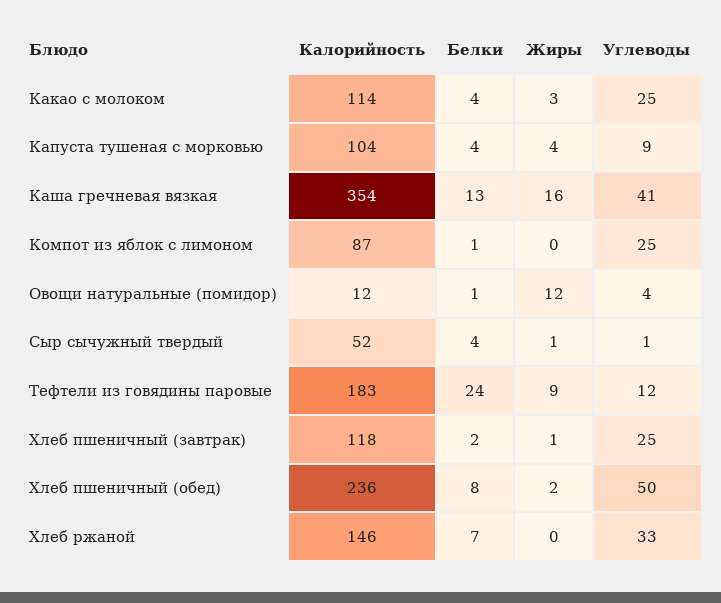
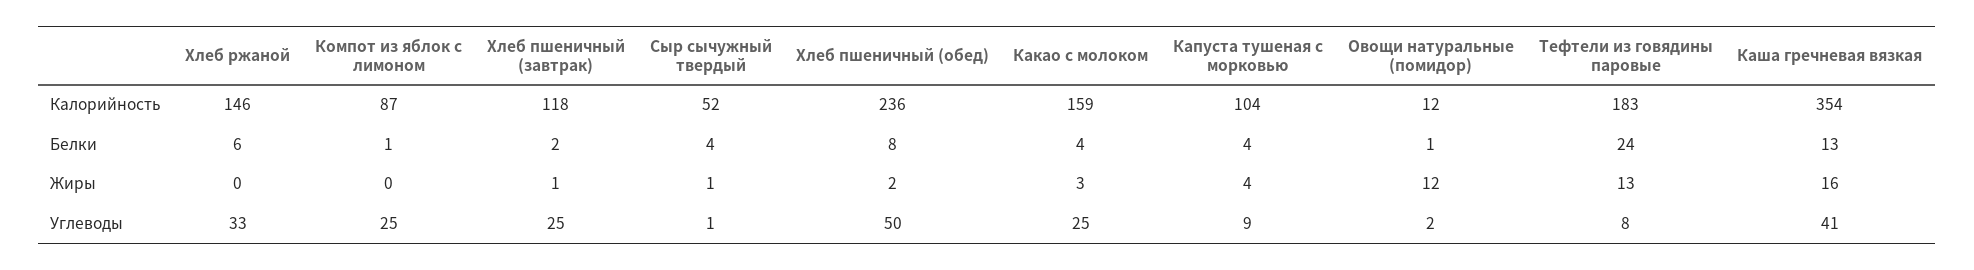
Калорийность, Какао с молоком: 114 -> 159
Углеводы, Овощи натуральные (помидор): 4 -> 2
Жиры, Тефтели из говядины паровые: 9 -> 13
Углеводы, Тефтели из говядины паровые: 12 -> 8
Белки, Хлеб ржаной: 7 -> 6

